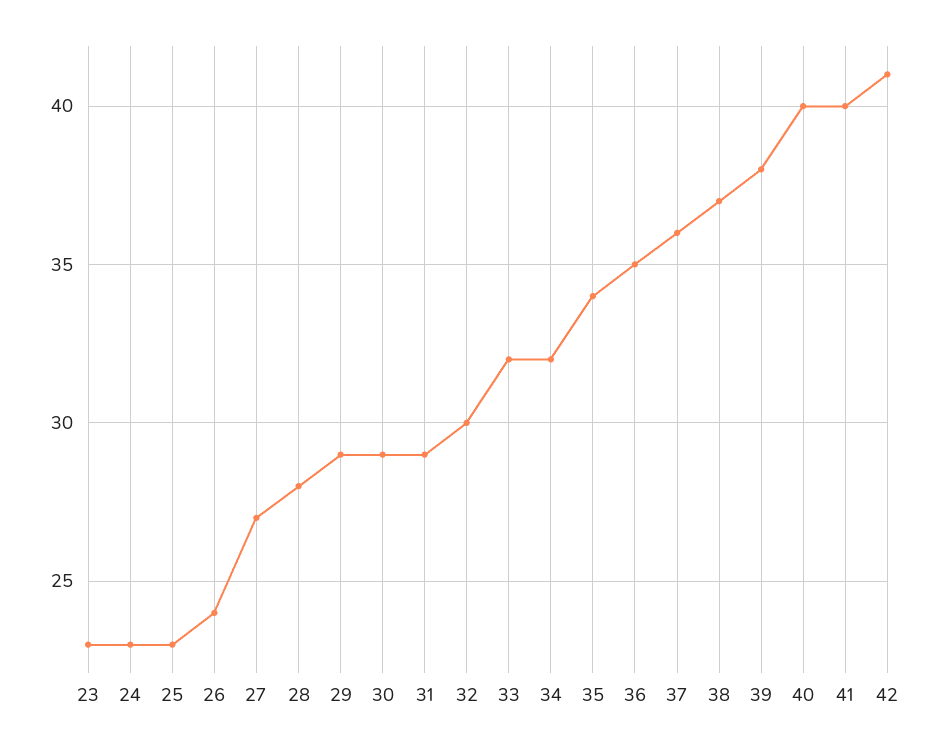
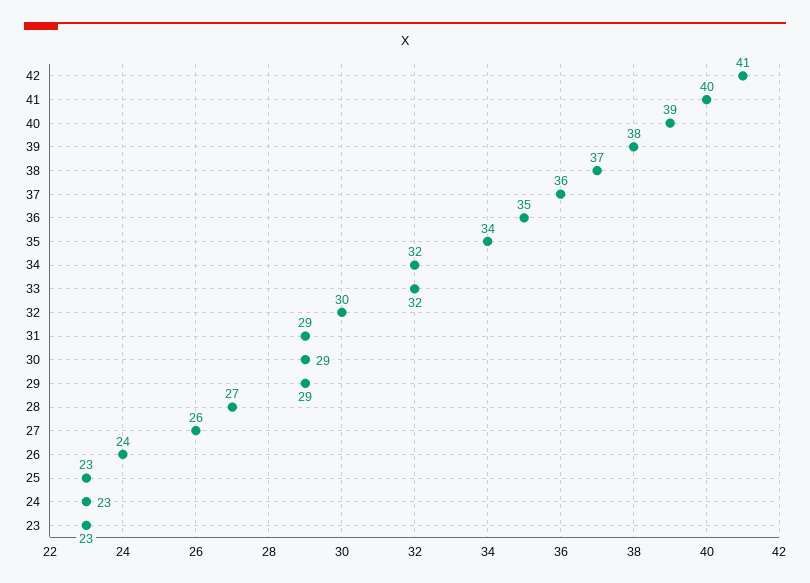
27: 27 -> 26
28: 28 -> 27
40: 40 -> 39

